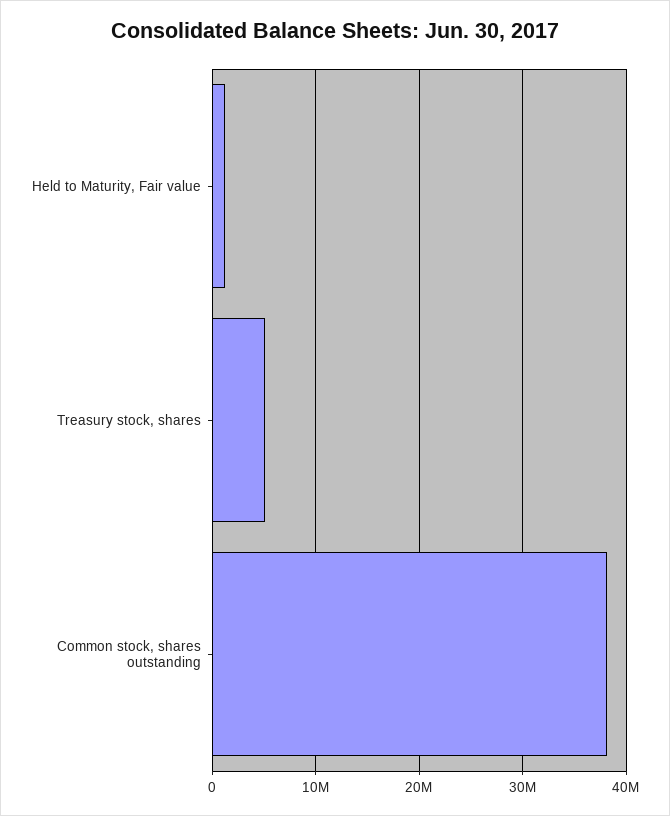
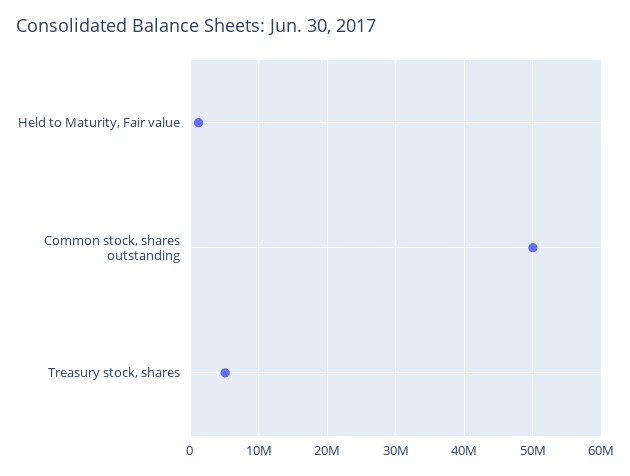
Common stock, shares outstanding: 38000000 -> 50000000

